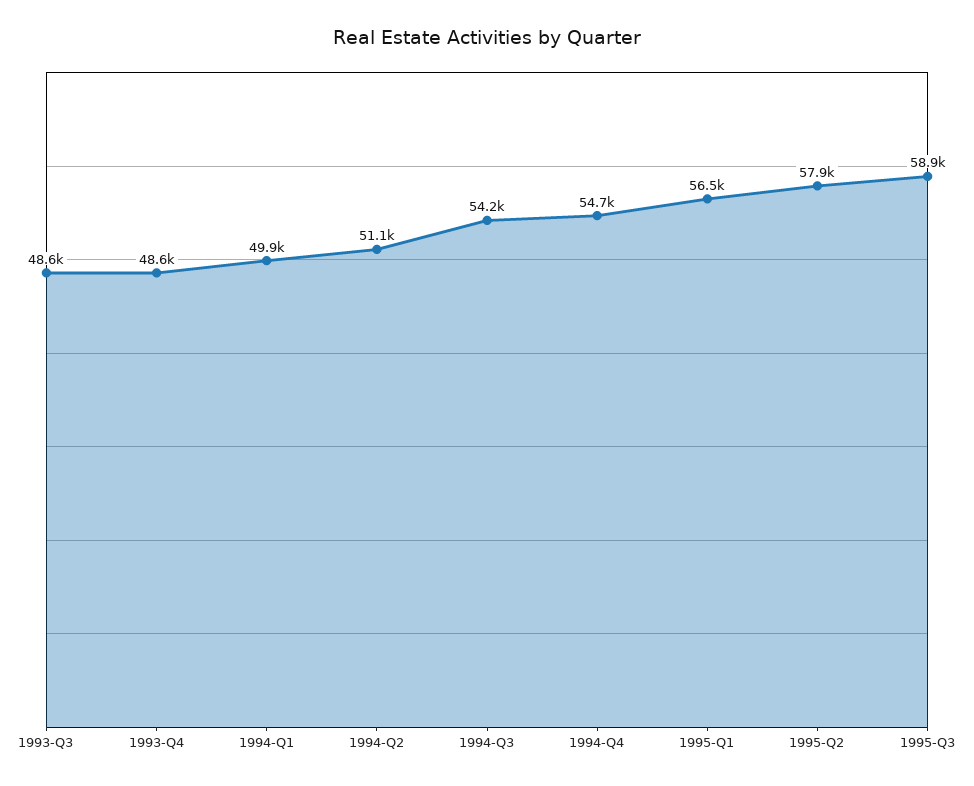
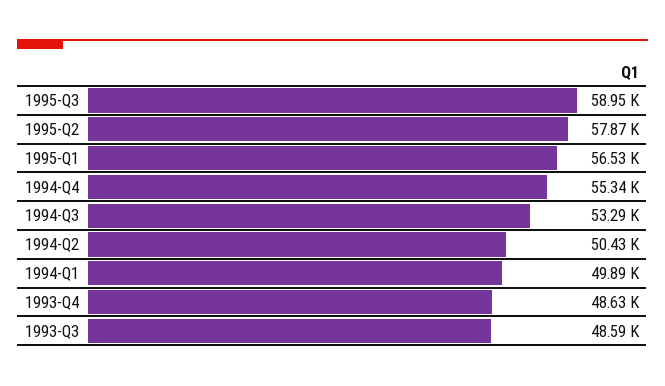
1994-Q2: 51100 -> 50430
1994-Q3: 54200 -> 53290
1994-Q4: 54700 -> 55340

